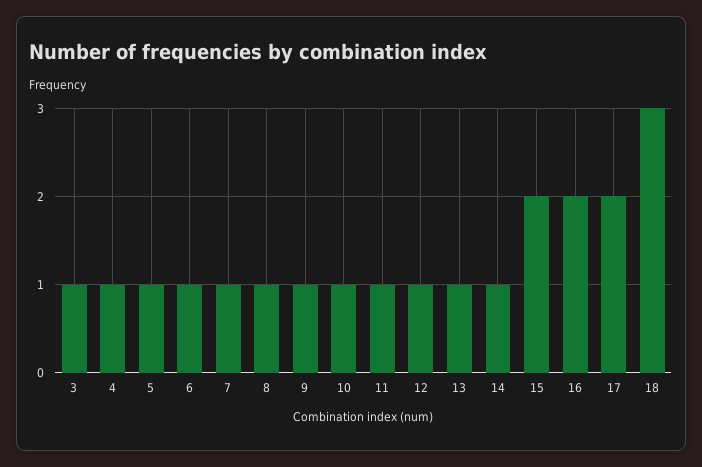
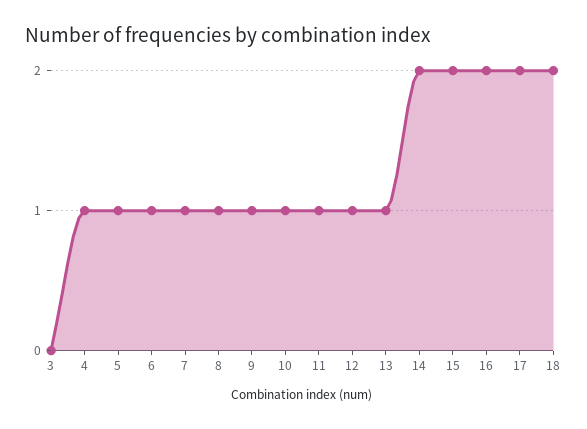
3: 1 -> 0
14: 1 -> 2
18: 3 -> 2

